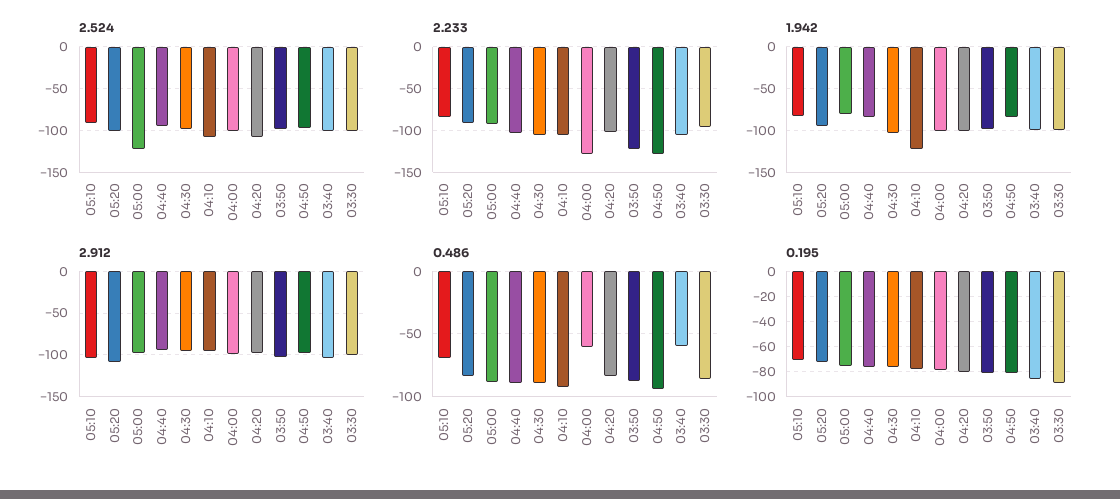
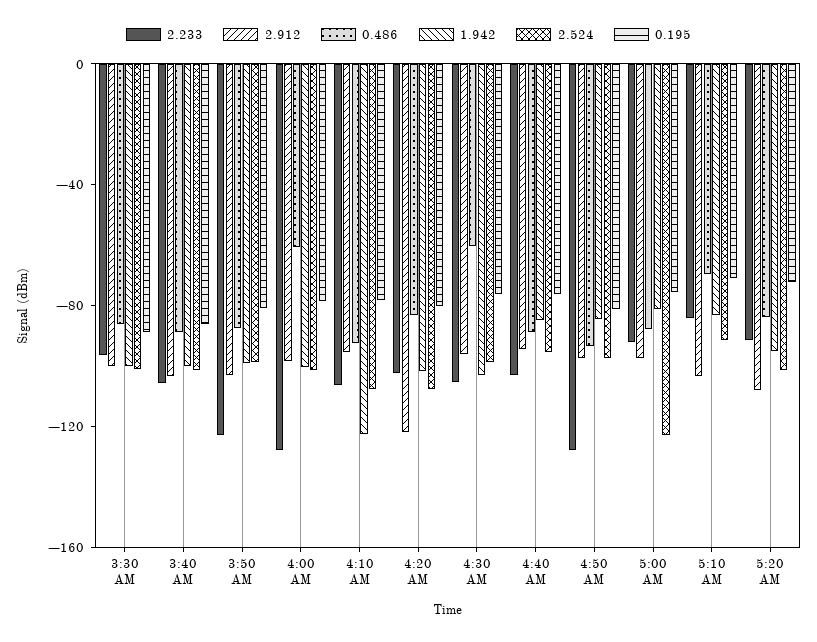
2.912, 04:20: -100 -> -120
0.486, 04:30: -90 -> -60
0.486, 03:40: -60 -> -90

